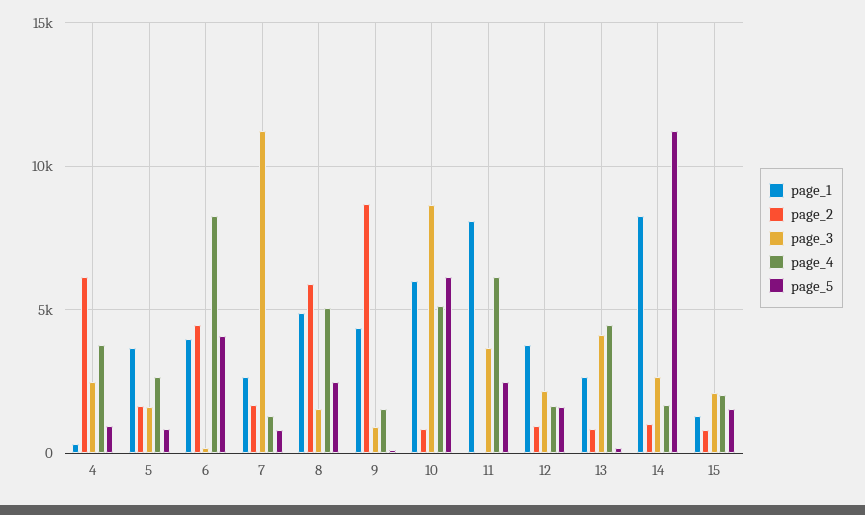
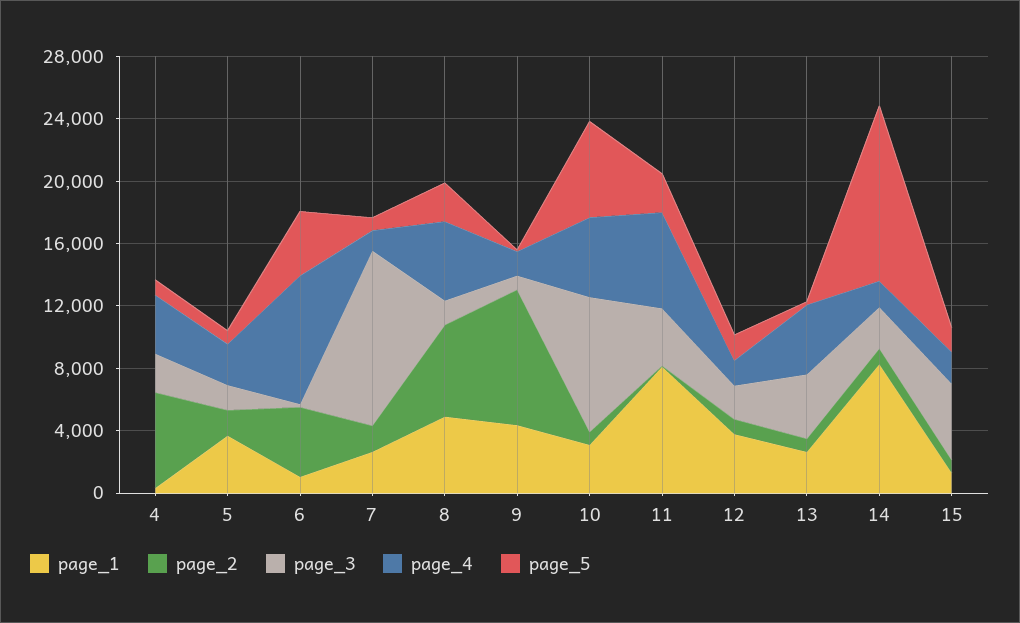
page_1, 6: 4000 -> 1000
page_1, 10: 6000 -> 3000
page_3, 15: 2000 -> 5000

